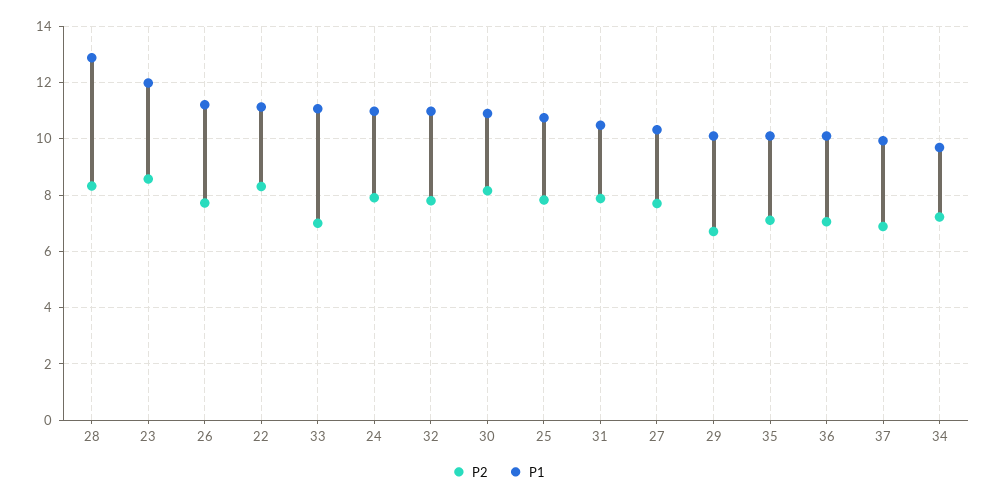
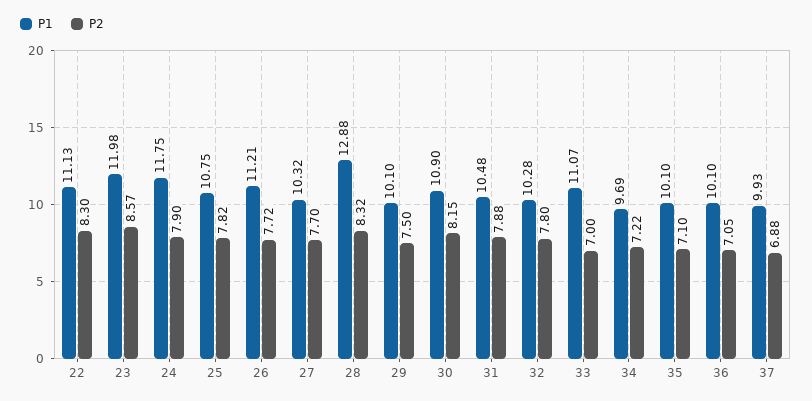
P1, 24: 11 -> 11.75
P1, 32: 11 -> 10.28
P2, 29: 6.75 -> 7.5

